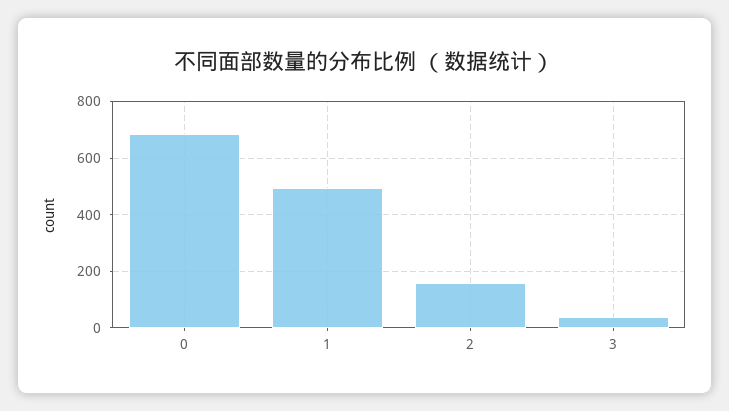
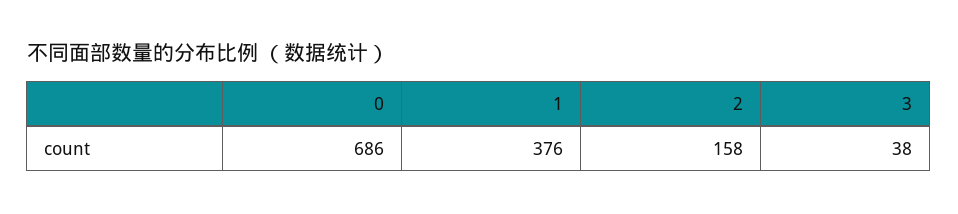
1: 500 -> 376

